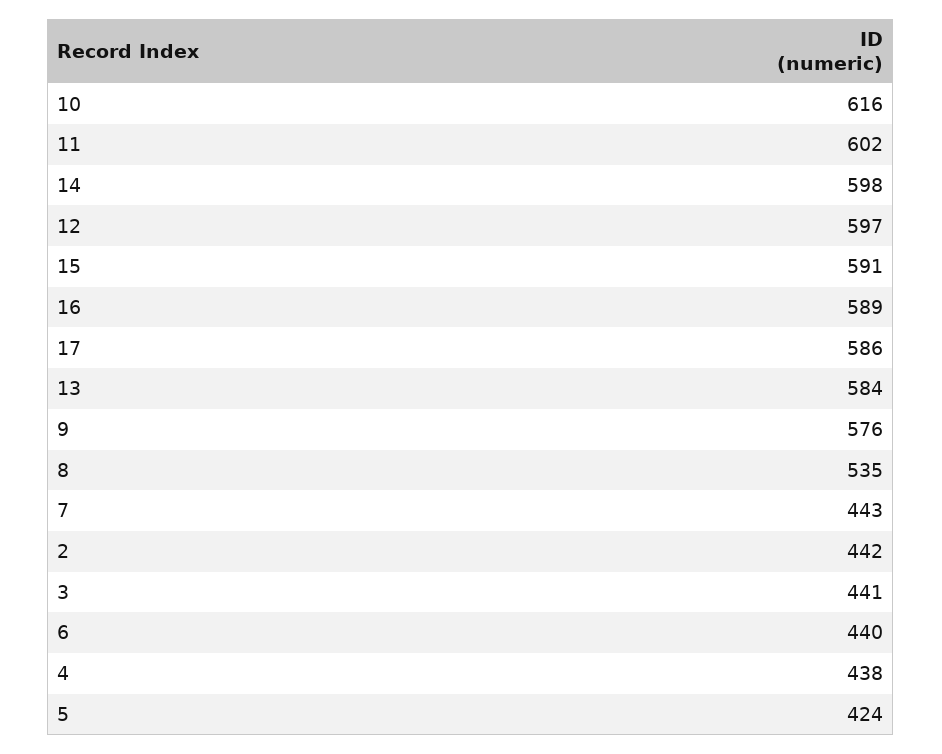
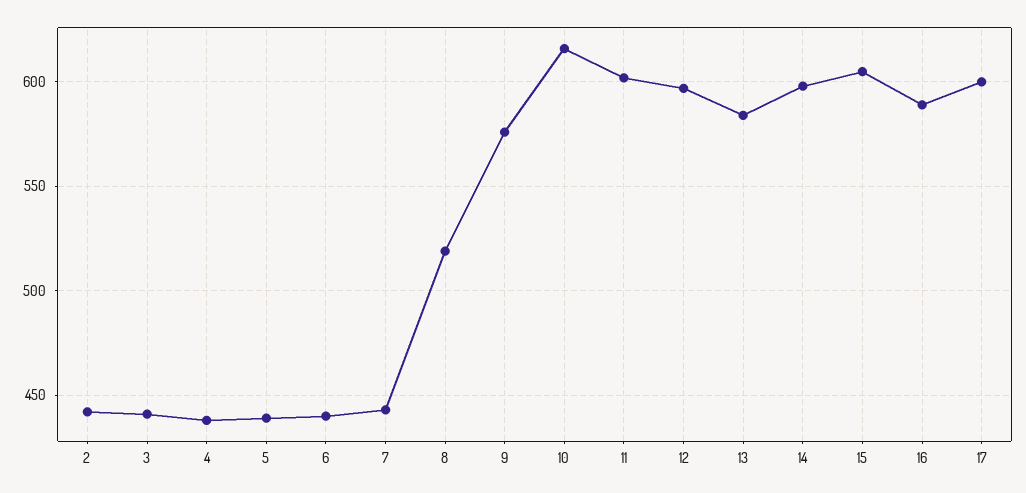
15: 591 -> 605
17: 586 -> 600
8: 535 -> 520
5: 424 -> 440

